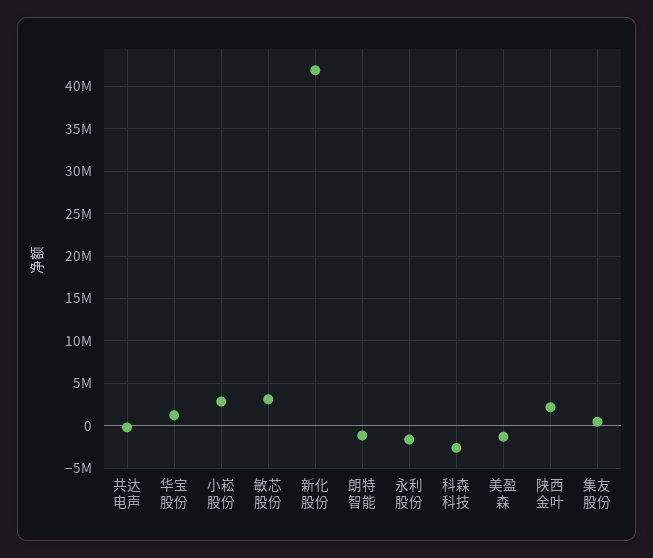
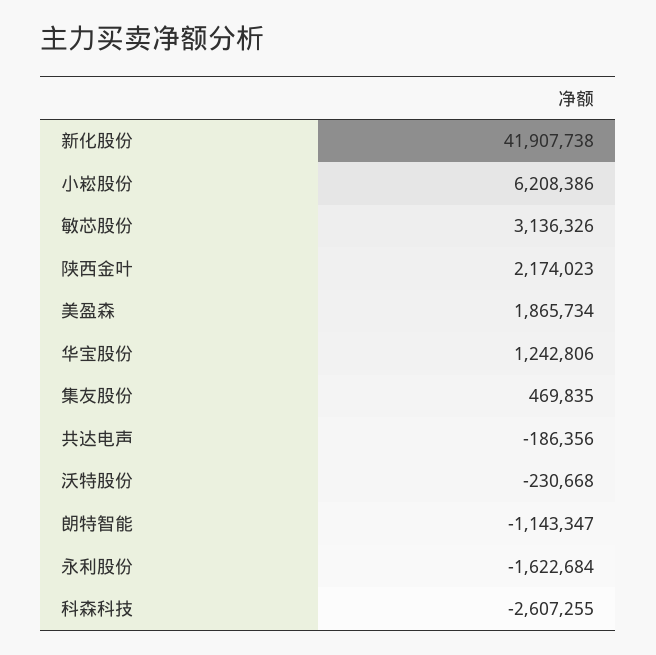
小崧股份: 3000000 -> 6208386
美盈森: -1000000 -> 1865734
沃特股份: none -> -230668

